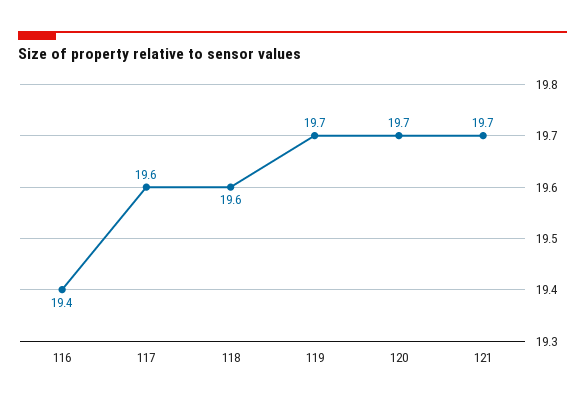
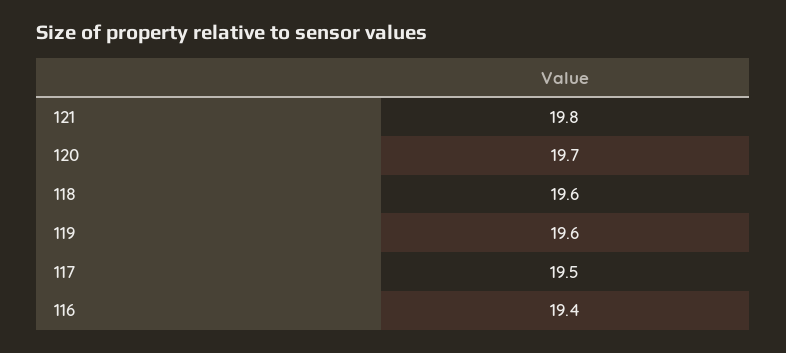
117: 19.6 -> 19.5
119: 19.7 -> 19.6
121: 19.7 -> 19.8

